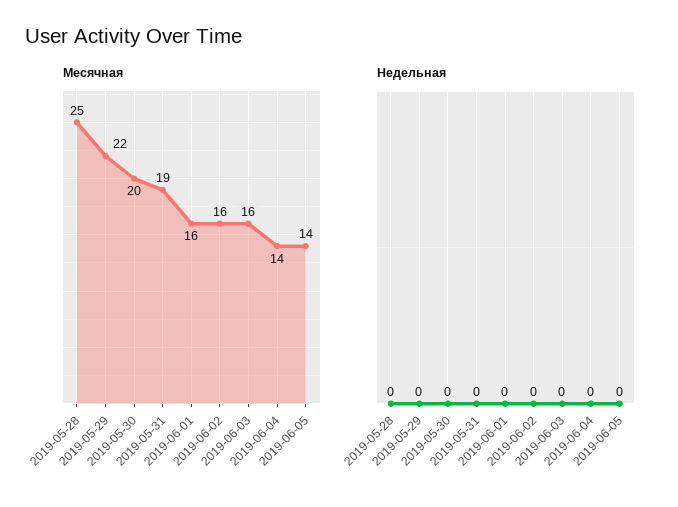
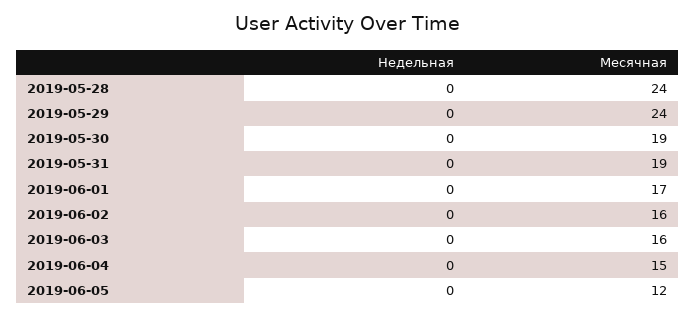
Месячная, 2019-05-28: 25 -> 24
Месячная, 2019-05-29: 22 -> 24
Месячная, 2019-05-30: 20 -> 19
Месячная, 2019-06-01: 16 -> 17
Месячная, 2019-06-04: 14 -> 15
Месячная, 2019-06-05: 14 -> 12

